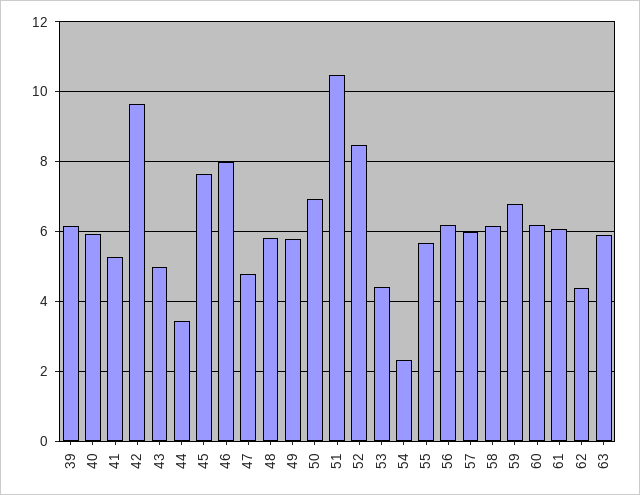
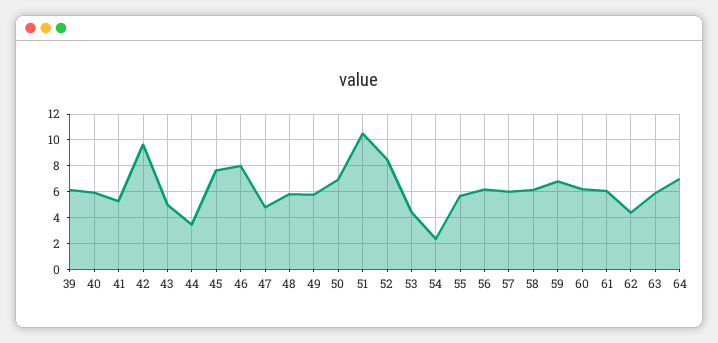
64: none -> 7

